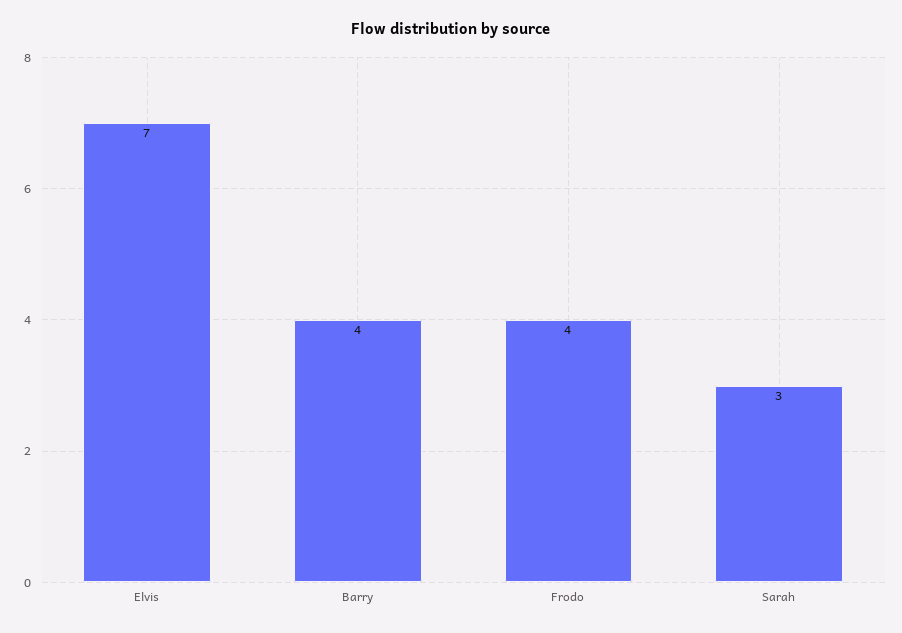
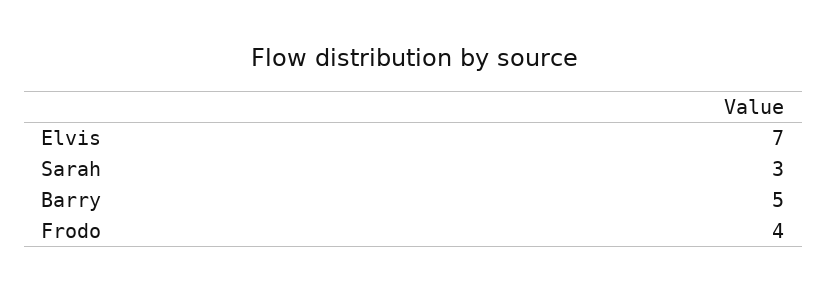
Barry: 4 -> 5

